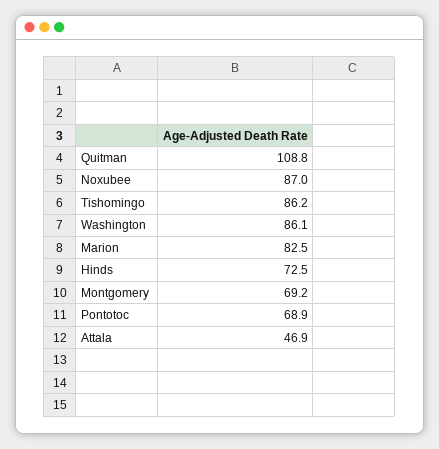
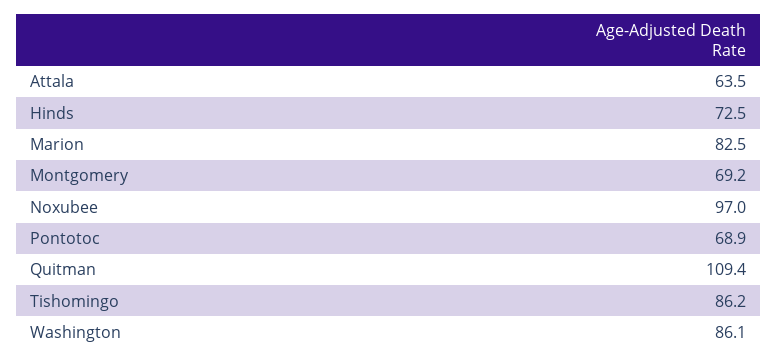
Quitman: 108.8 -> 109.4
Noxubee: 87 -> 97
Attala: 46.9 -> 63.5

